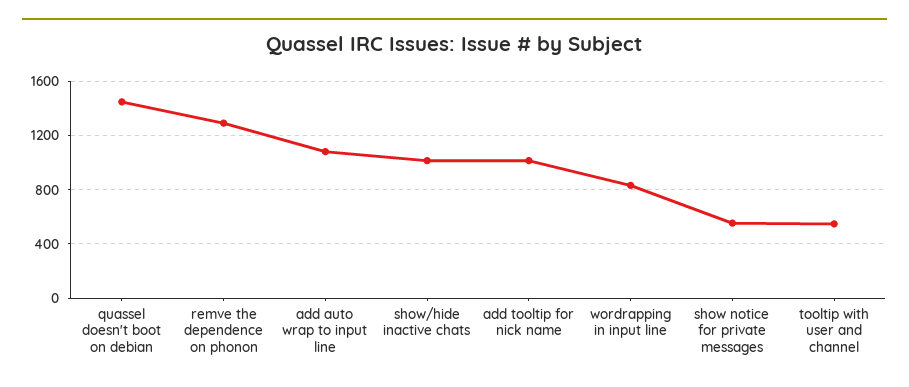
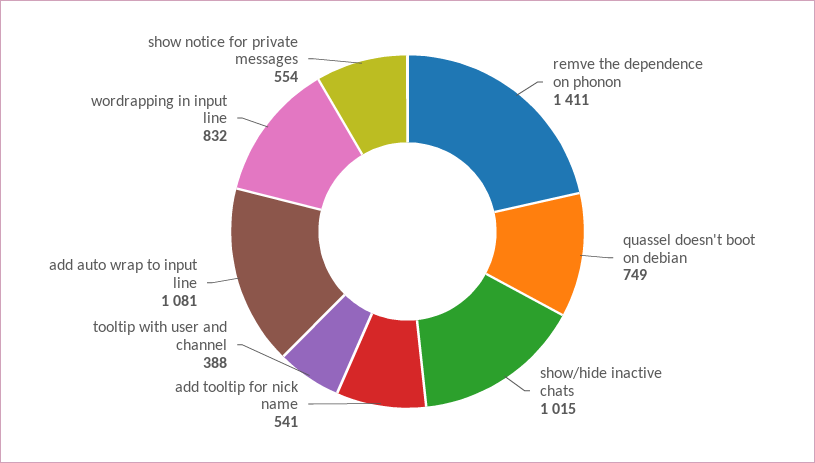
quassel doesn't boot on debian: 1450 -> 749
remve the dependence on phonon: 1300 -> 1411
add tooltip for nick name: 1000 -> 541
tooltip with user and channel: 550 -> 388

